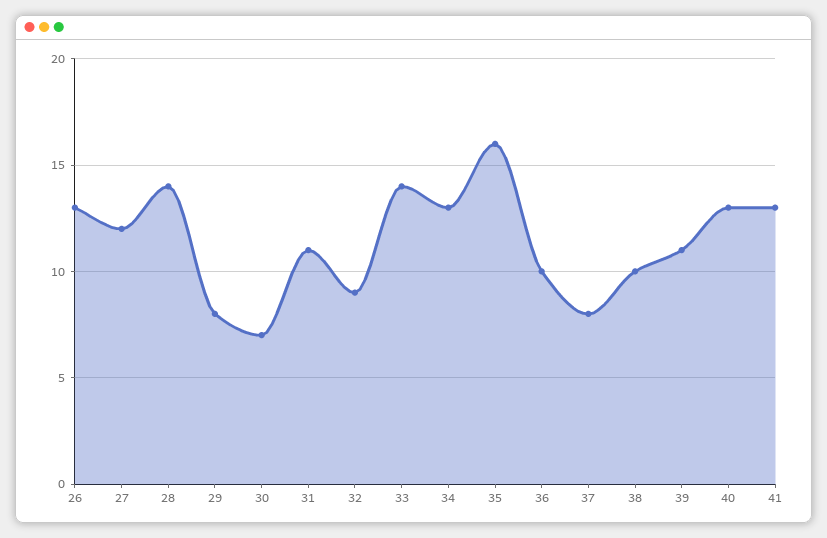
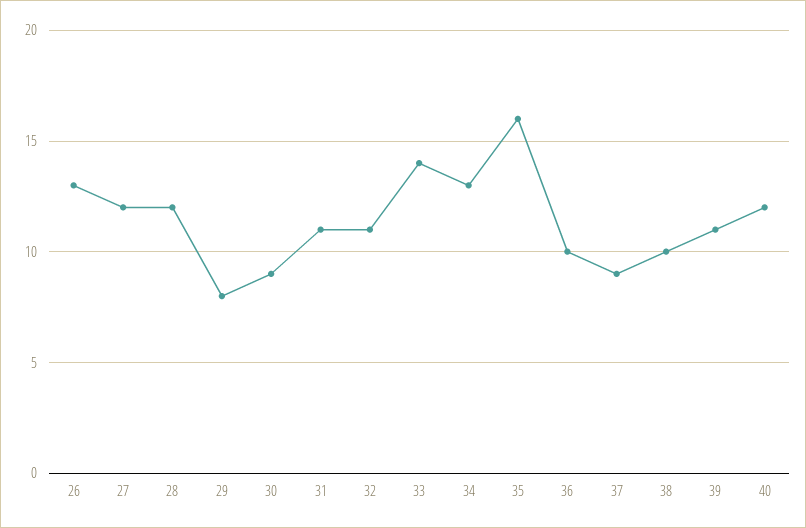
28: 14 -> 12
30: 7 -> 9
32: 9 -> 11
37: 8 -> 9
40: 13 -> 12
41: 13 -> none

